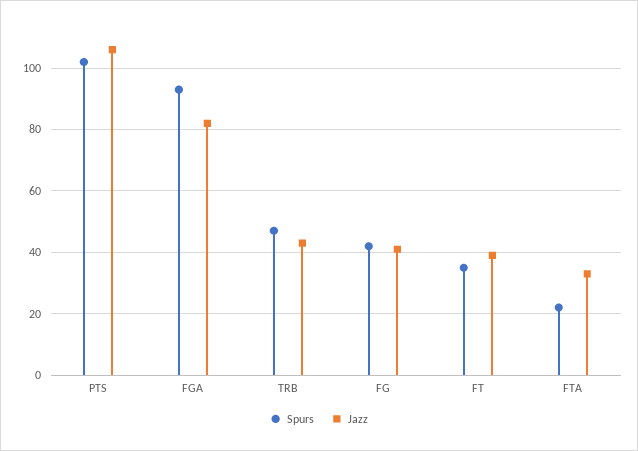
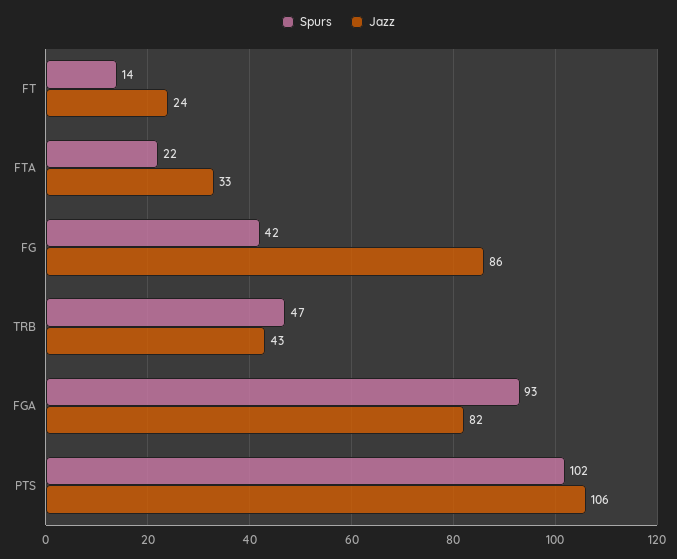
Jazz, FG: 40 -> 86
Spurs, FT: 35 -> 14
Jazz, FT: 40 -> 24

